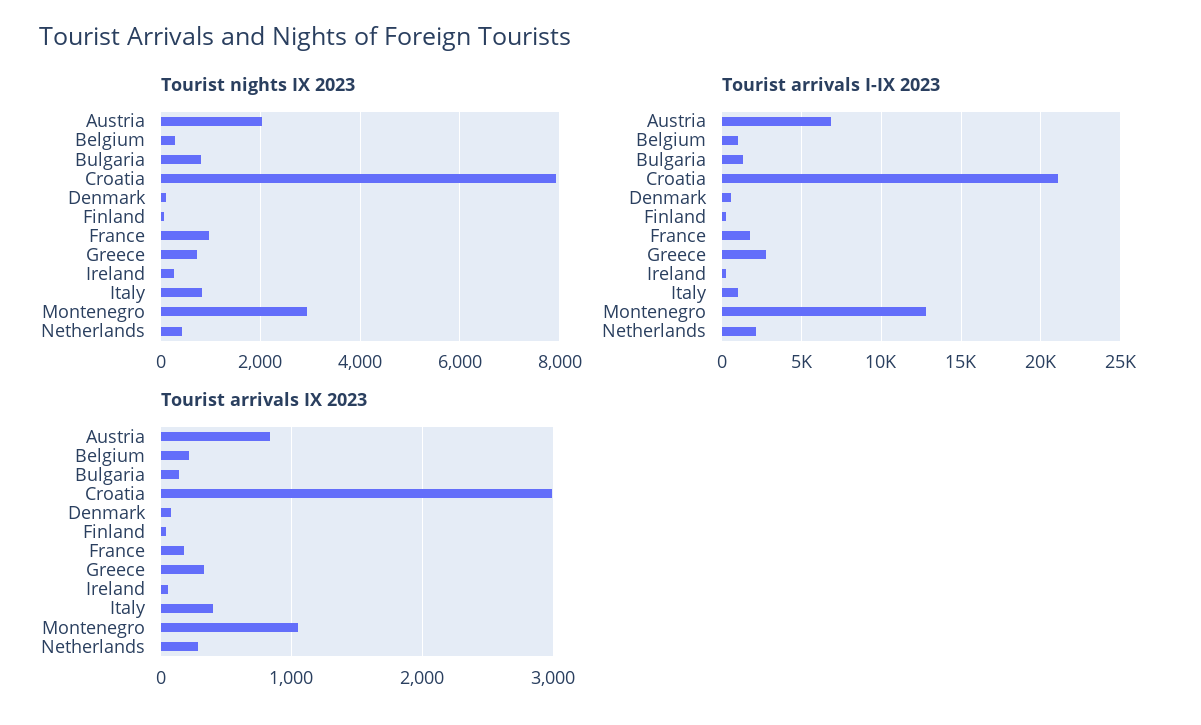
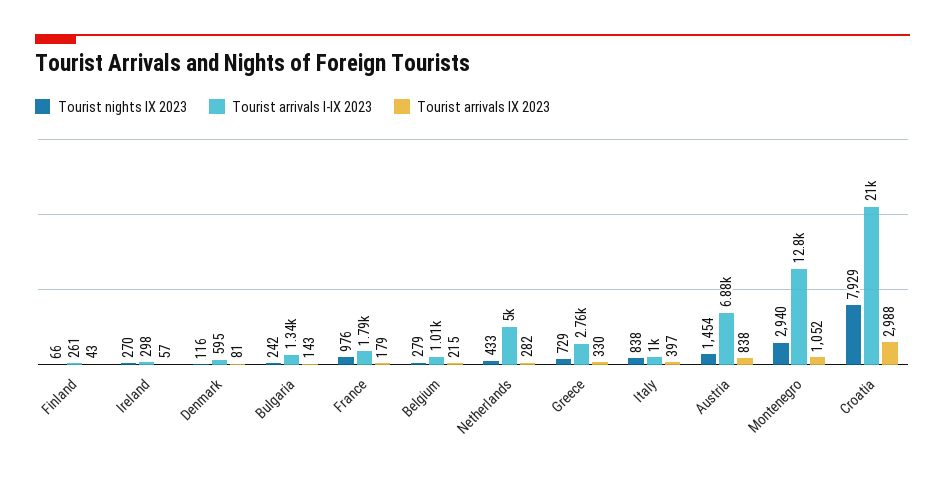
Tourist nights IX 2023, Austria: 2000 -> 1454
Tourist nights IX 2023, Bulgaria: 800 -> 242
Tourist arrivals I-IX 2023, Netherlands: 2000 -> 5000

